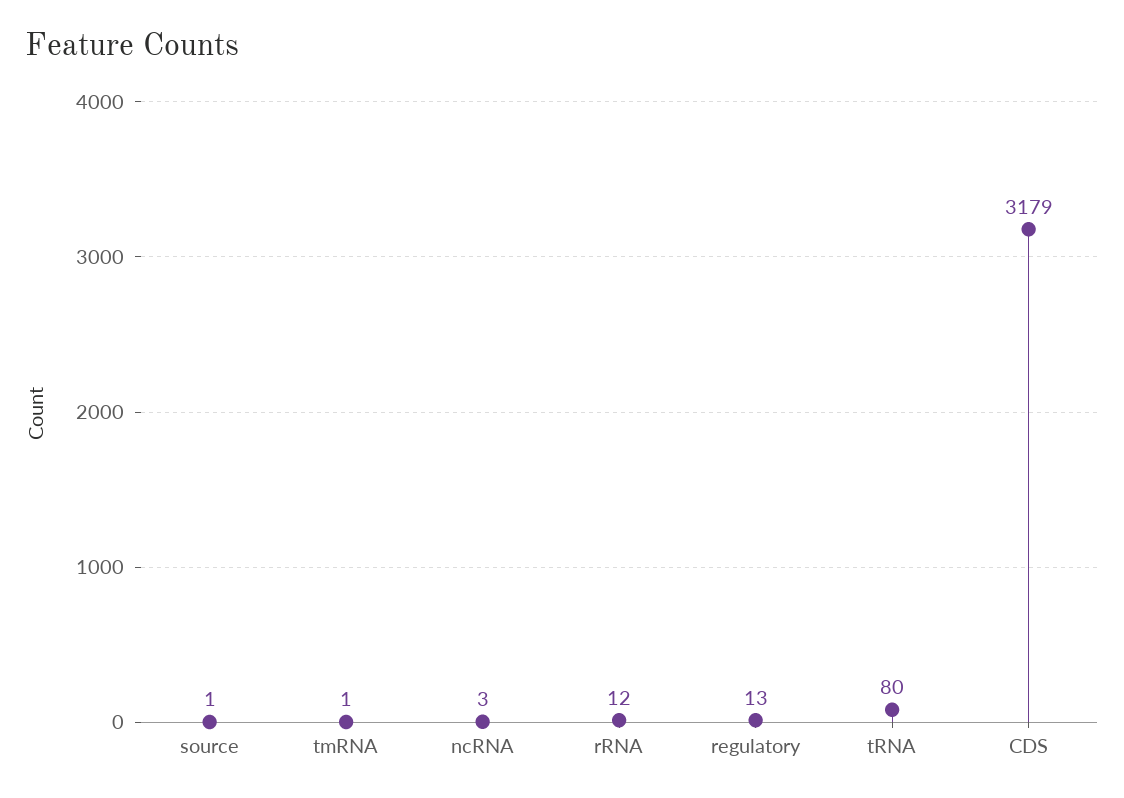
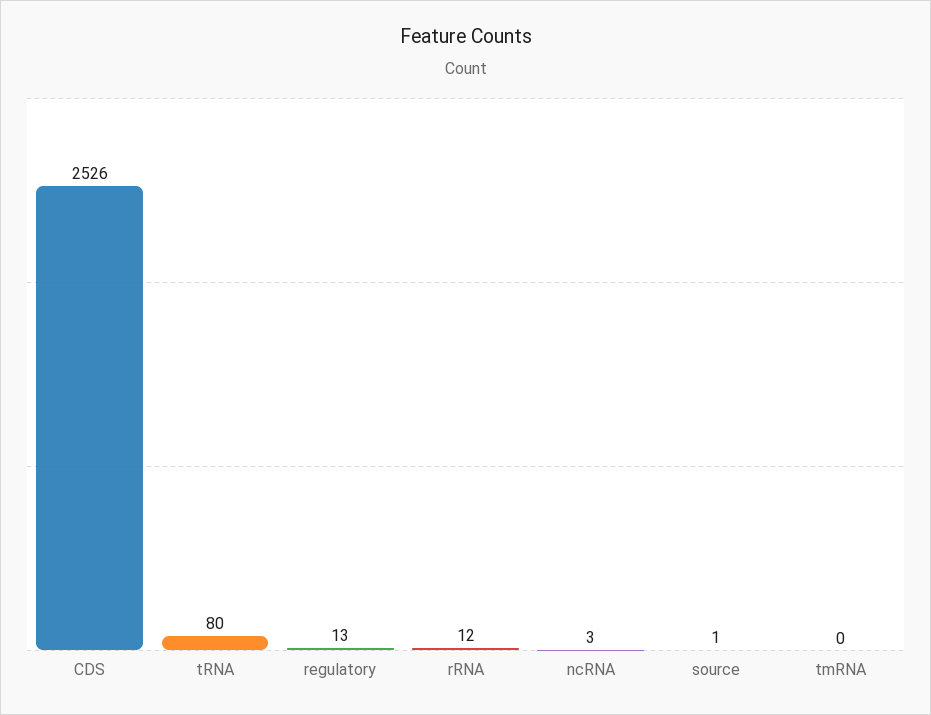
tmRNA: 1 -> 0
CDS: 3179 -> 2526

